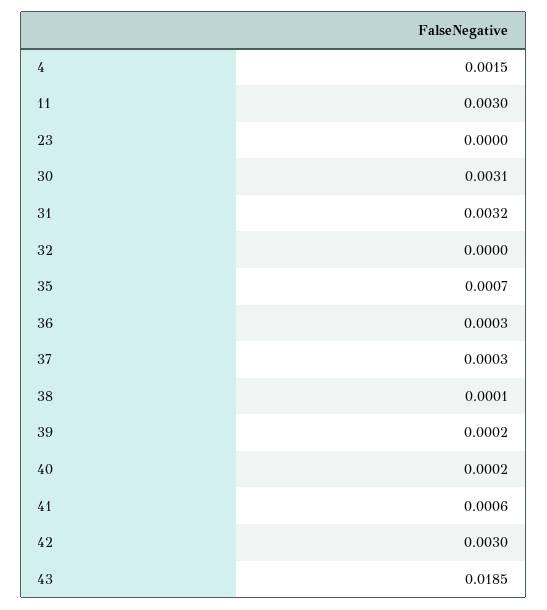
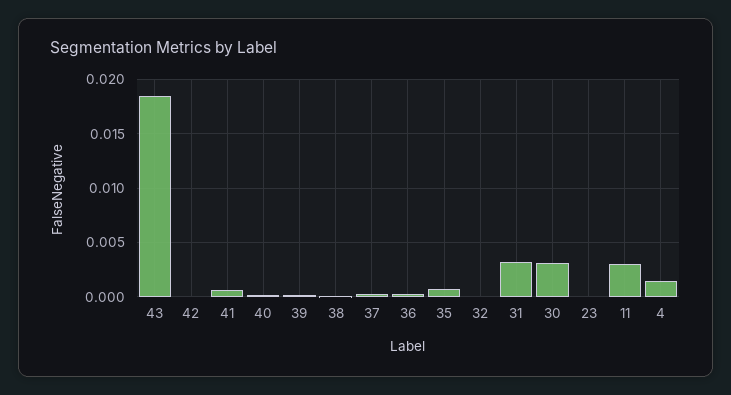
42: 0.003 -> 0

